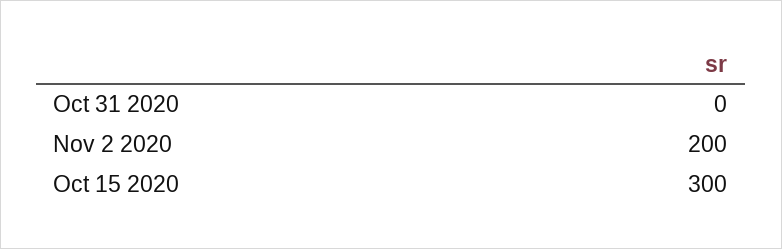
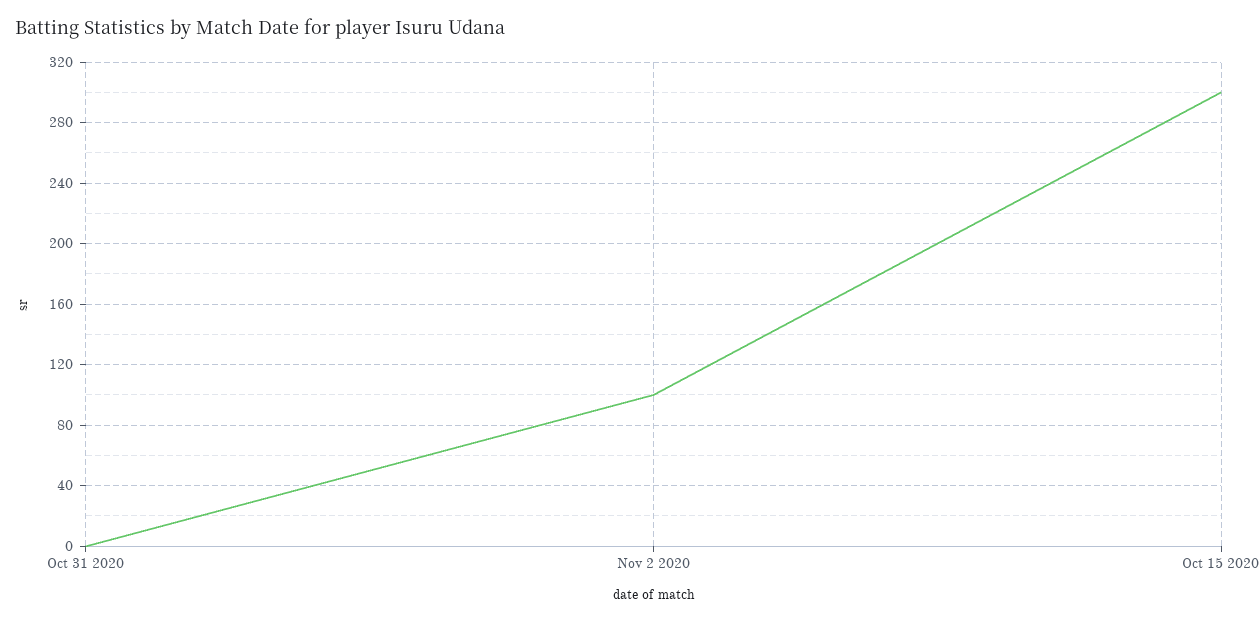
Nov 2 2020: 200 -> 100

